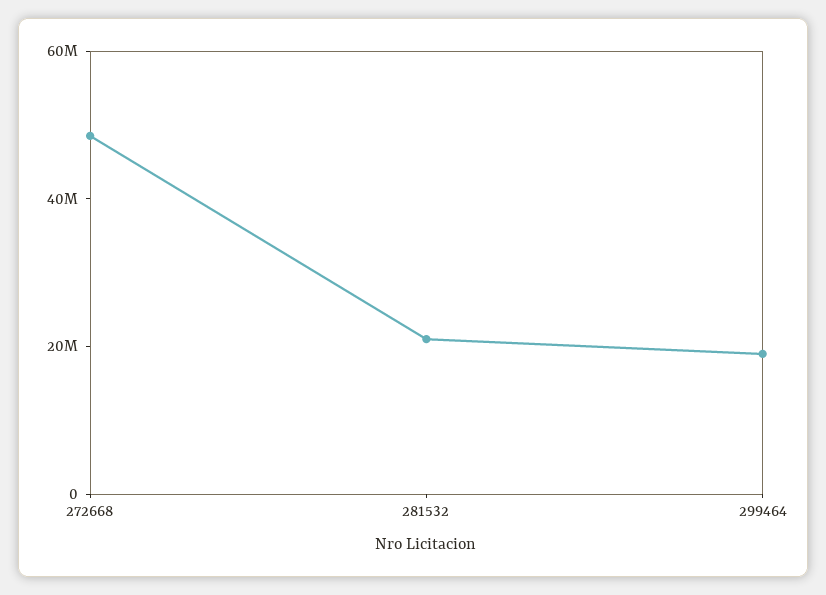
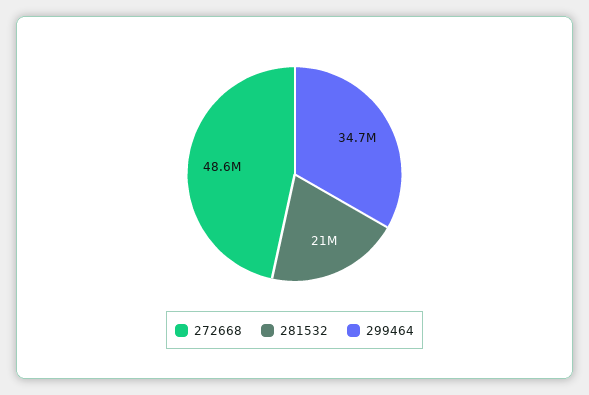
299464: 20000000 -> 34700000

